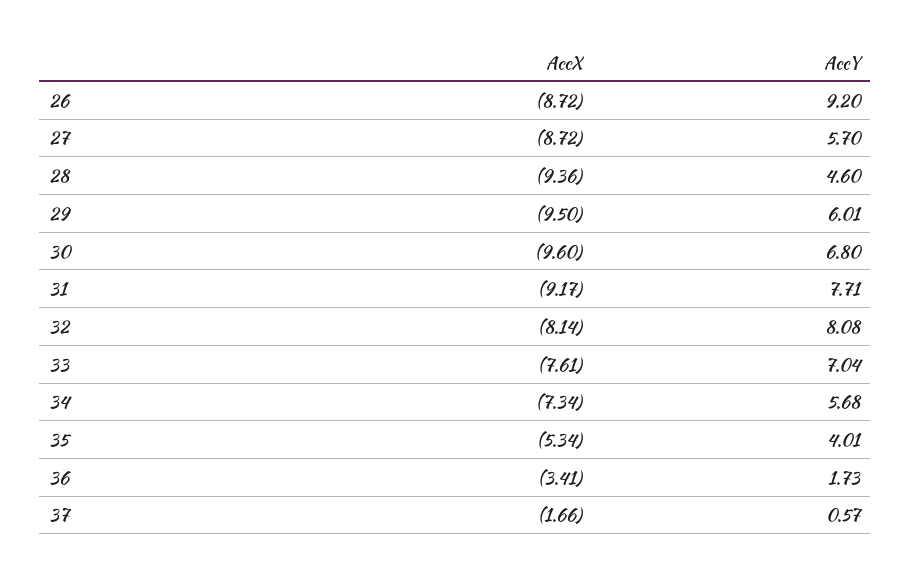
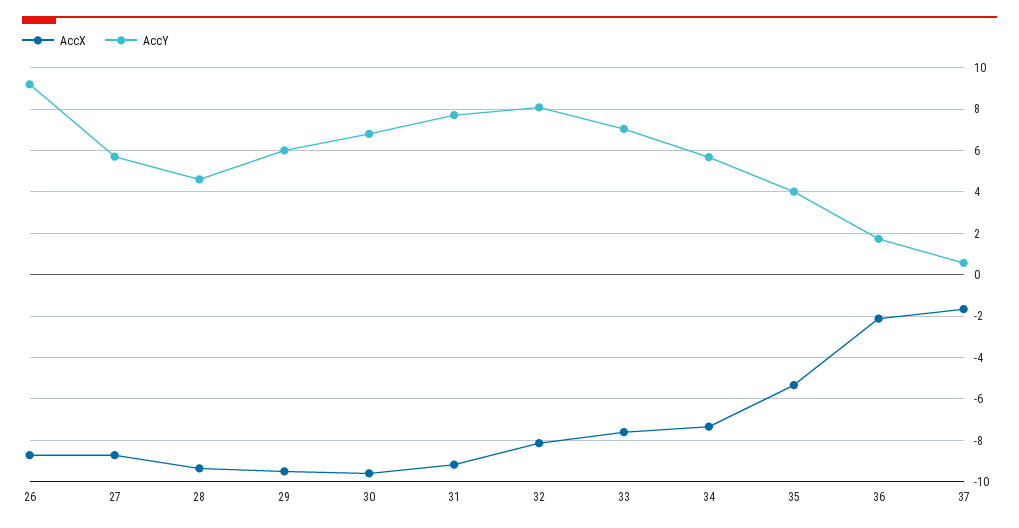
AccX, 36: -3.41 -> -2

